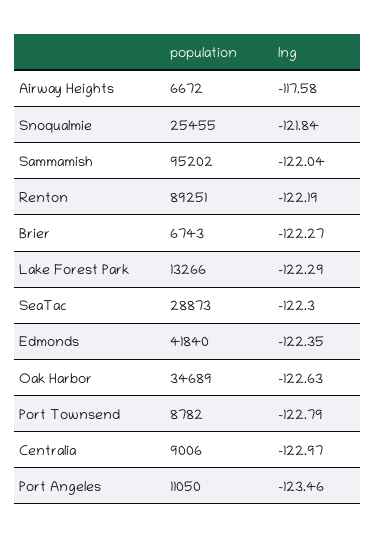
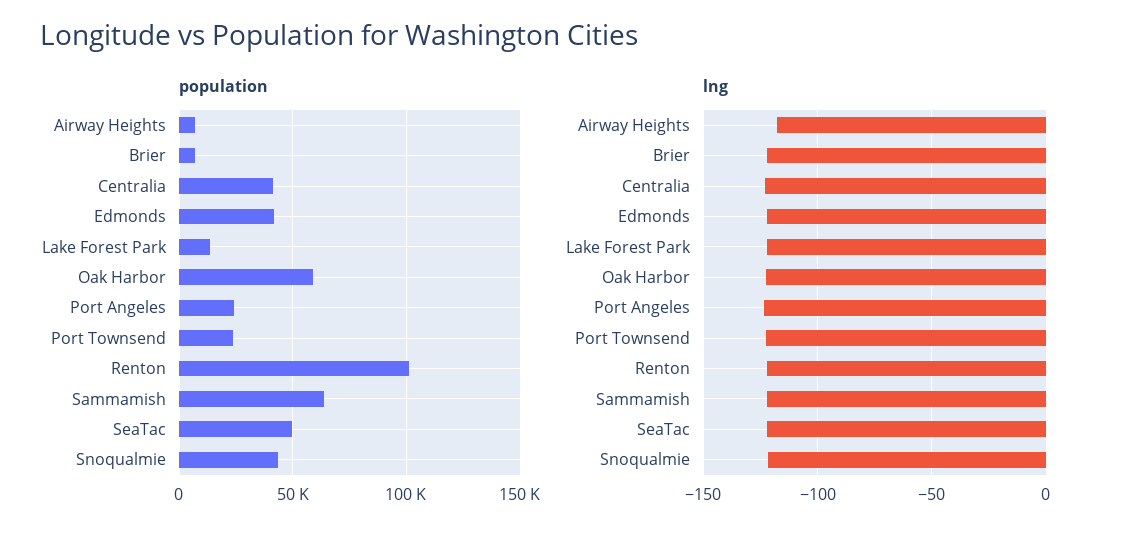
population, Snoqualmie: 25455 -> 45000
population, Sammamish: 95202 -> 65000
population, Renton: 89251 -> 100000
population, SeaTac: 28873 -> 50000
population, Oak Harbor: 34689 -> 60000
population, Port Townsend: 8782 -> 25000
population, Centralia: 9006 -> 40000
population, Port Angeles: 11050 -> 25000

